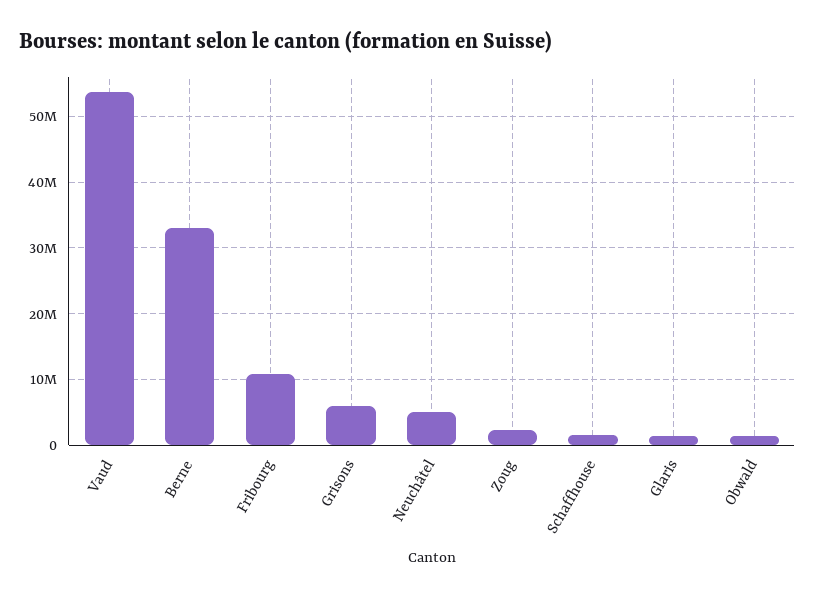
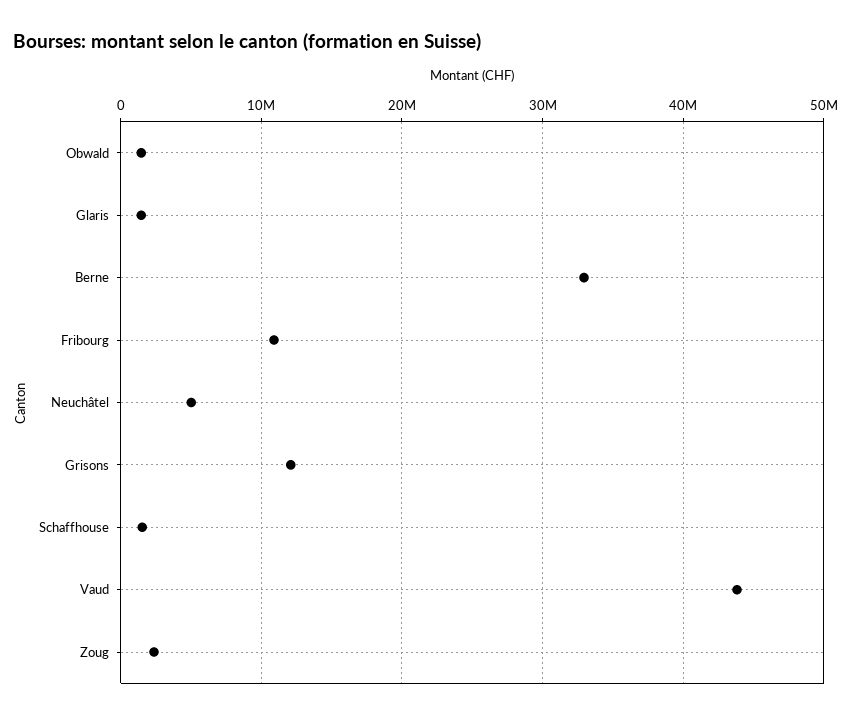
Vaud: 54000000 -> 44000000
Grisons: 6000000 -> 12000000

